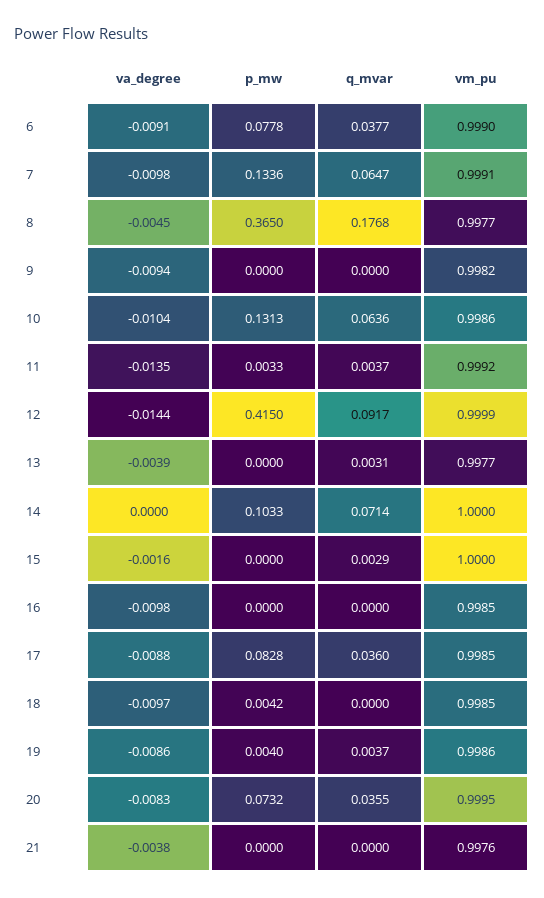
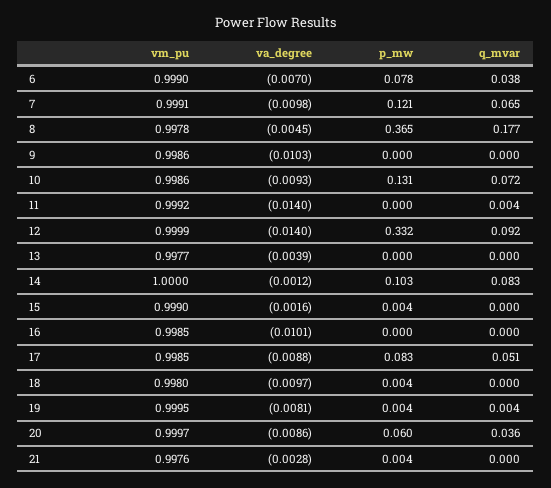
va_degree, 6: -0.0091 -> -0.007
p_mw, 7: 0.1336 -> 0.121
vm_pu, 8: 0.9977 -> 0.9978
va_degree, 9: -0.0094 -> -0.0103
vm_pu, 9: 0.9982 -> 0.9986
va_degree, 10: -0.0104 -> -0.0093
q_mvar, 10: 0.0636 -> 0.072
va_degree, 11: -0.0135 -> -0.014
p_mw, 11: 0.0033 -> 0
va_degree, 12: -0.0144 -> -0.014
p_mw, 12: 0.415 -> 0.332
q_mvar, 13: 0.0031 -> 0
va_degree, 14: 0 -> -0.0012
q_mvar, 14: 0.0714 -> 0.083
p_mw, 15: 0 -> 0.004
q_mvar, 15: 0.0029 -> 0
vm_pu, 15: 1 -> 0.999
va_degree, 16: -0.0098 -> -0.0101
q_mvar, 17: 0.036 -> 0.051
vm_pu, 18: 0.9985 -> 0.998
va_degree, 19: -0.0086 -> -0.0081
vm_pu, 19: 0.9986 -> 0.9995
va_degree, 20: -0.0083 -> -0.0086
p_mw, 20: 0.0732 -> 0.06
vm_pu, 20: 0.9995 -> 0.9997
va_degree, 21: -0.0038 -> -0.0028
p_mw, 21: 0 -> 0.004

